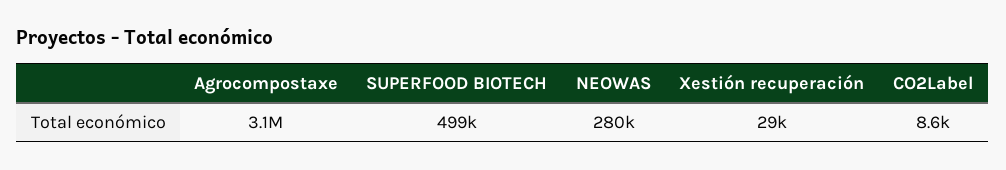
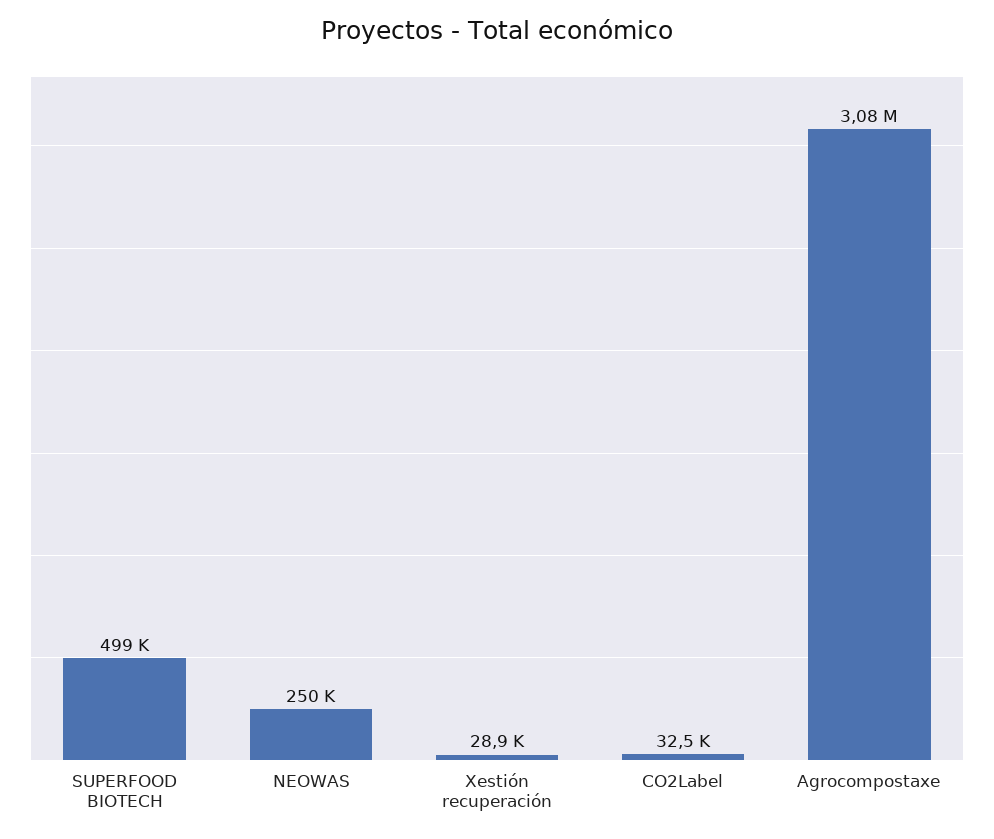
NEOWAS: 280000 -> 250000
CO2Label: 8600 -> 32500

